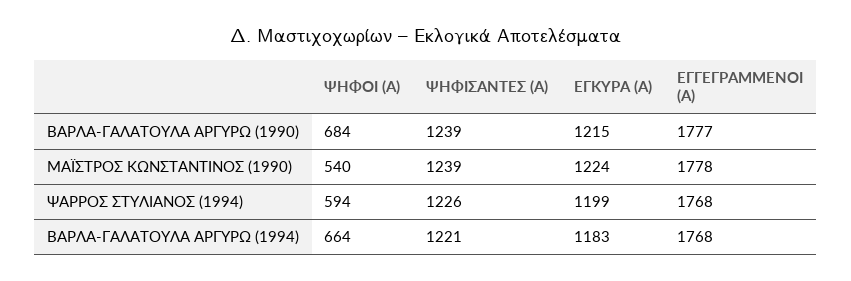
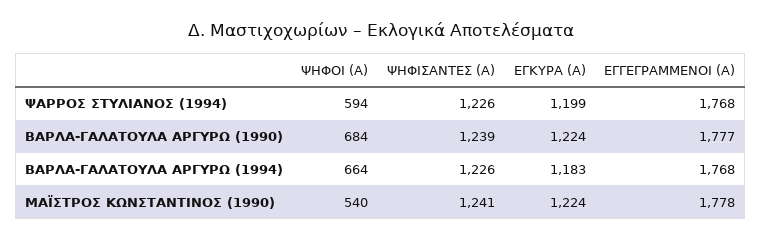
ΕΓΚΥΡΑ (Α), ΒΑΡΛΑ-ΓΑΛΑΤΟΥΛΑ ΑΡΓΥΡΩ (1990): 1215 -> 1224
ΨΗΦΙΣΑΝΤΕΣ (Α), ΜΑΪΣΤΡΟΣ ΚΩΝΣΤΑΝΤΙΝΟΣ (1990): 1239 -> 1241
ΨΗΦΙΣΑΝΤΕΣ (Α), ΒΑΡΛΑ-ΓΑΛΑΤΟΥΛΑ ΑΡΓΥΡΩ (1994): 1221 -> 1226

